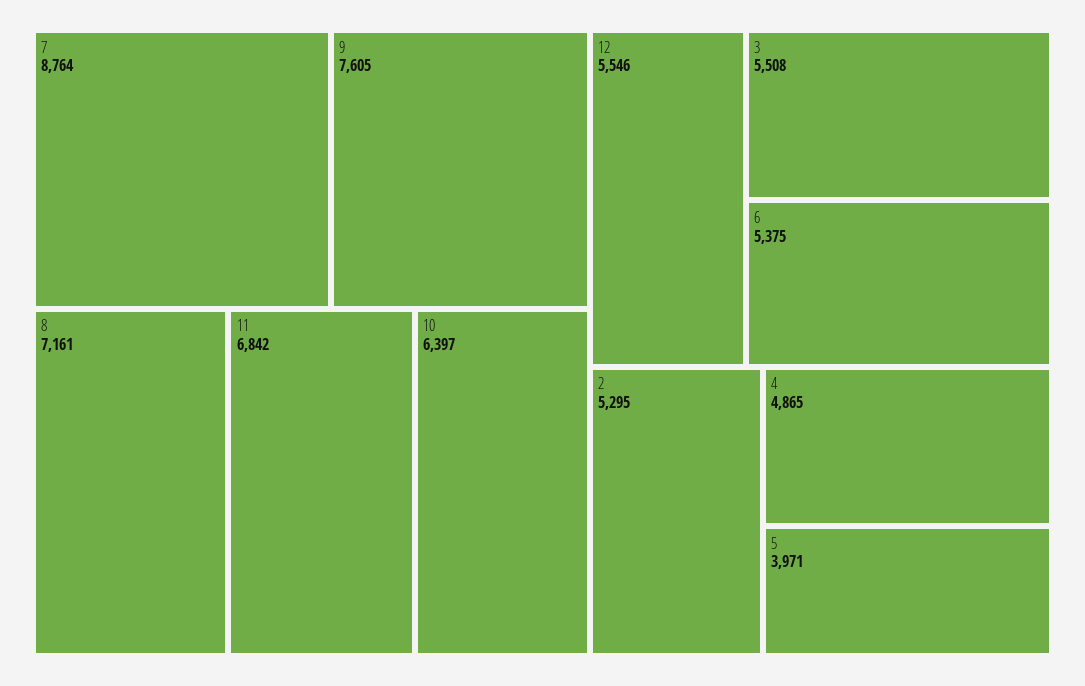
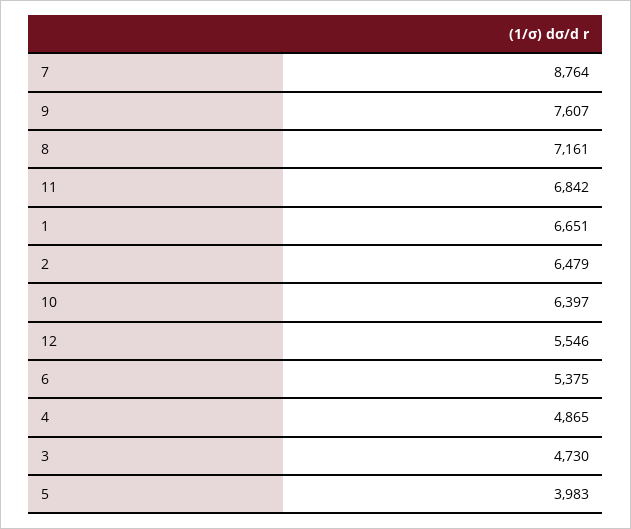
9: 7605 -> 7607
3: 5508 -> 4730
2: 5295 -> 6479
5: 3971 -> 3983
1: none -> 6651

